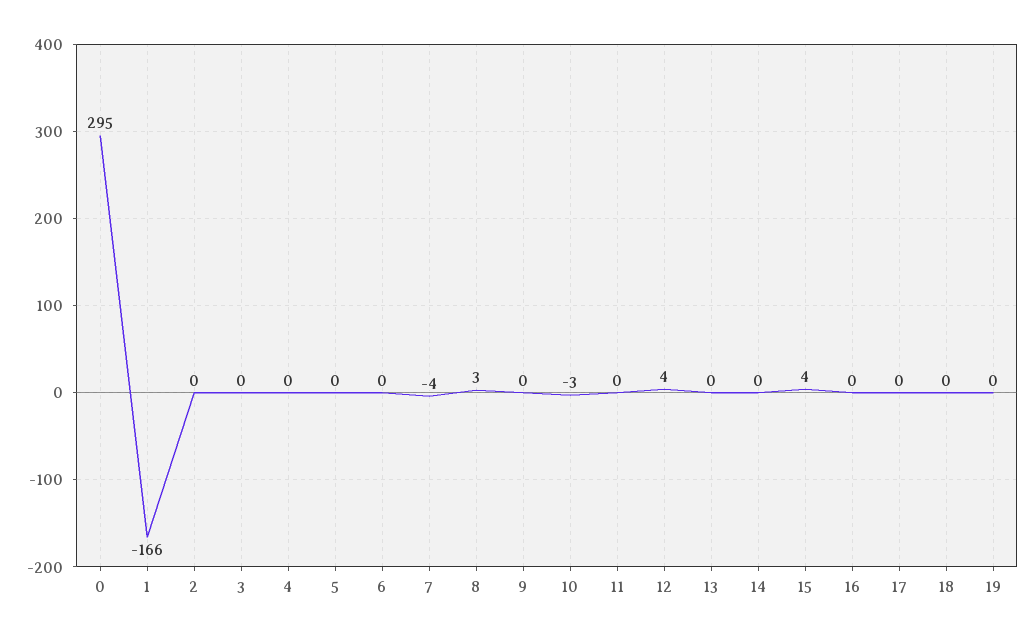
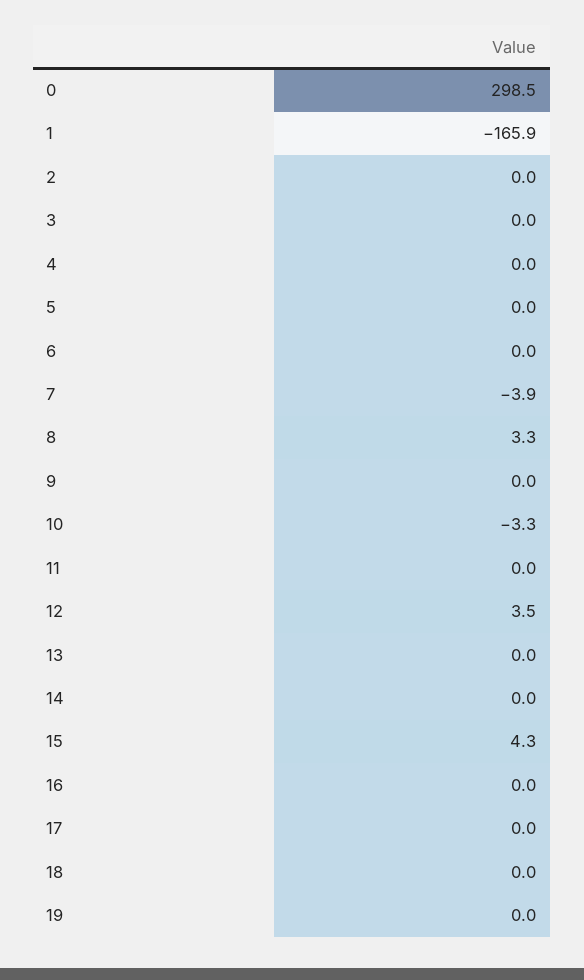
0: 295 -> 298.5

